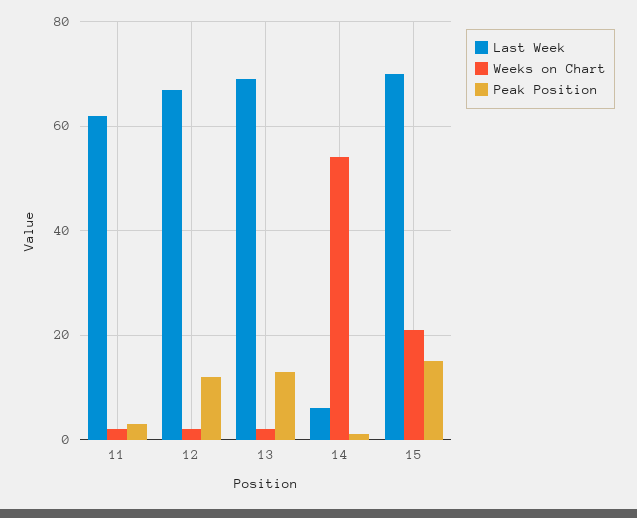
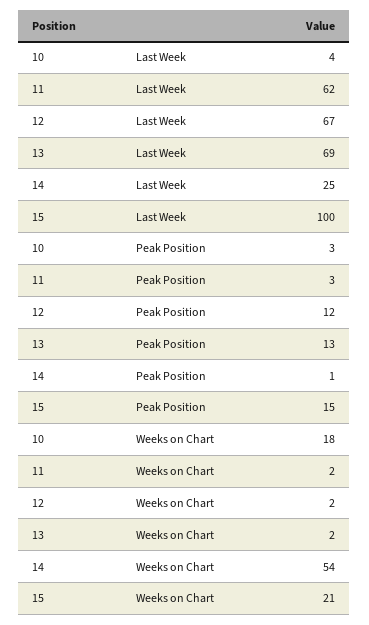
Last Week, 14: 5 -> 25
Last Week, 15: 70 -> 100
Last Week, 10: none -> 4
Peak Position, 10: none -> 3
Weeks on Chart, 10: none -> 18

